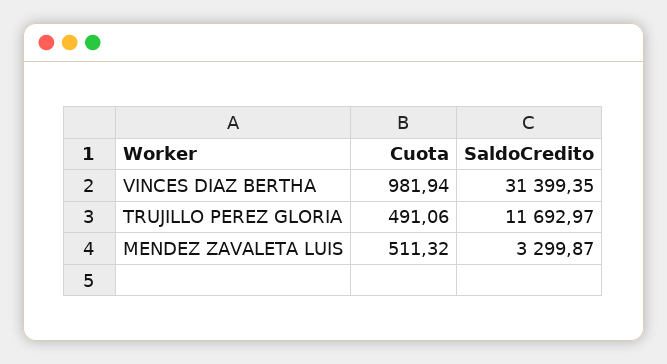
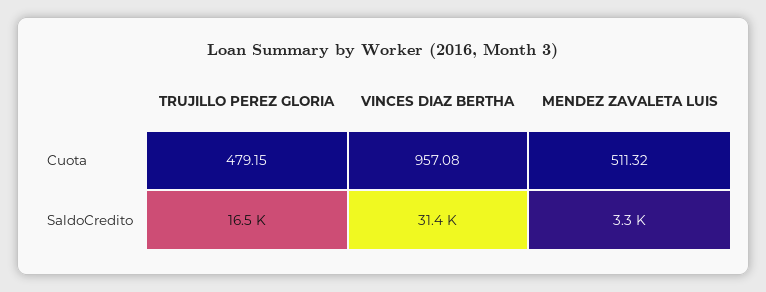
Cuota, VINCES DIAZ BERTHA: 981.94 -> 957.08
Cuota, TRUJILLO PEREZ GLORIA: 491.06 -> 479.15
SaldoCredito, TRUJILLO PEREZ GLORIA: 11692.97 -> 16500

